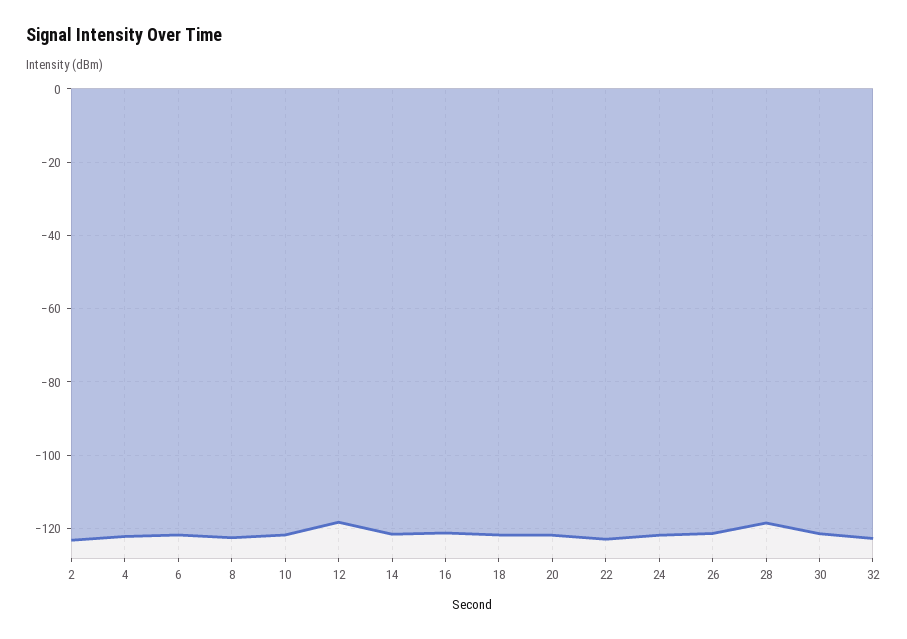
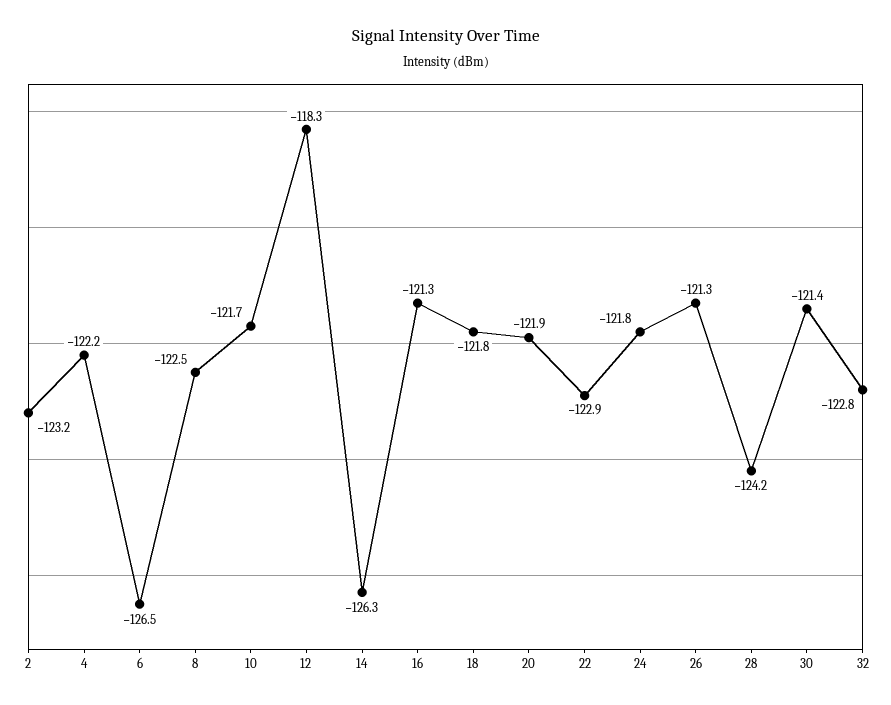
6: -122 -> -126.5
14: -122 -> -126.3
28: -118 -> -124.2

